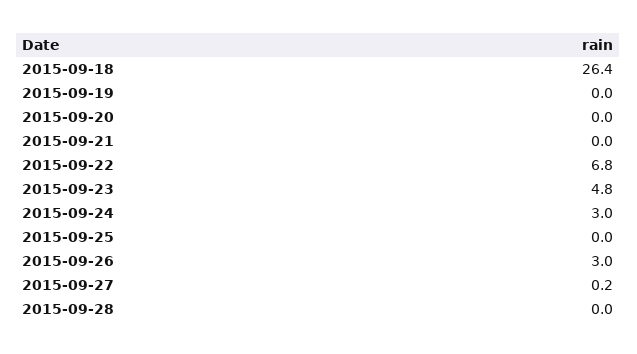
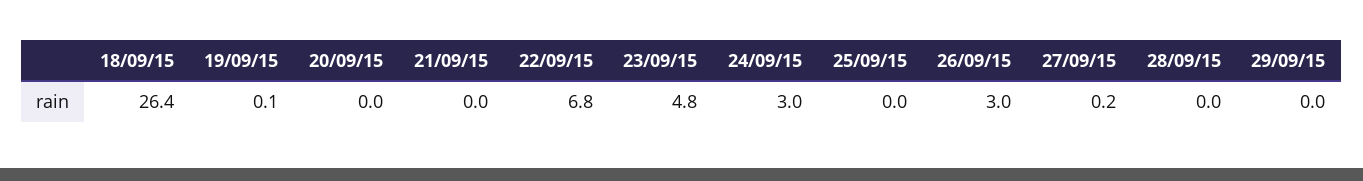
2015-09-19: 0 -> 0.1
29/09/15: none -> 0

